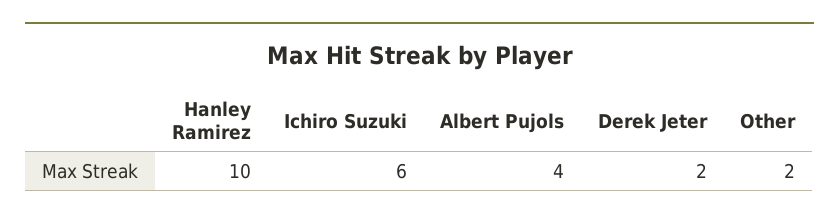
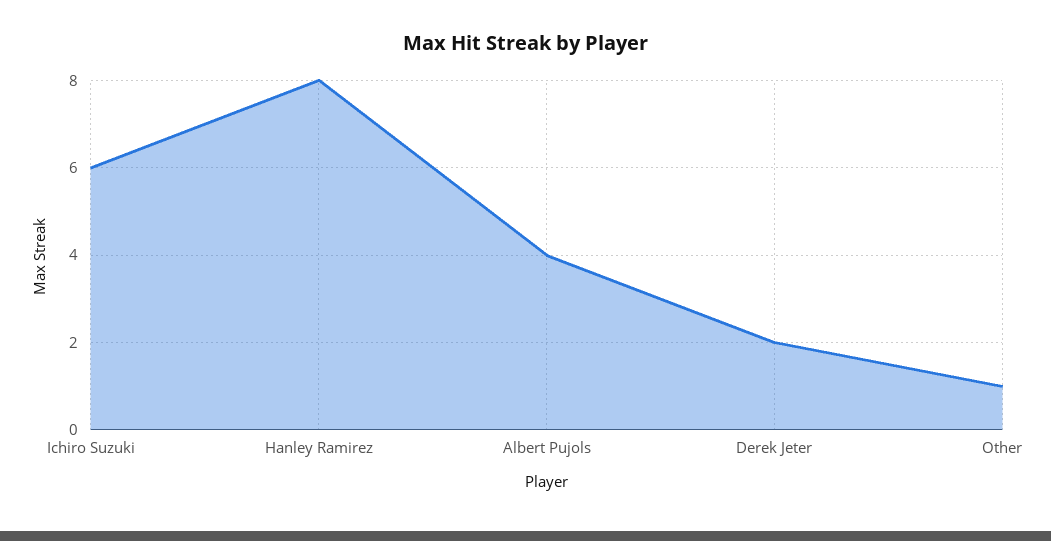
Hanley Ramirez: 10 -> 8
Other: 2 -> 1

